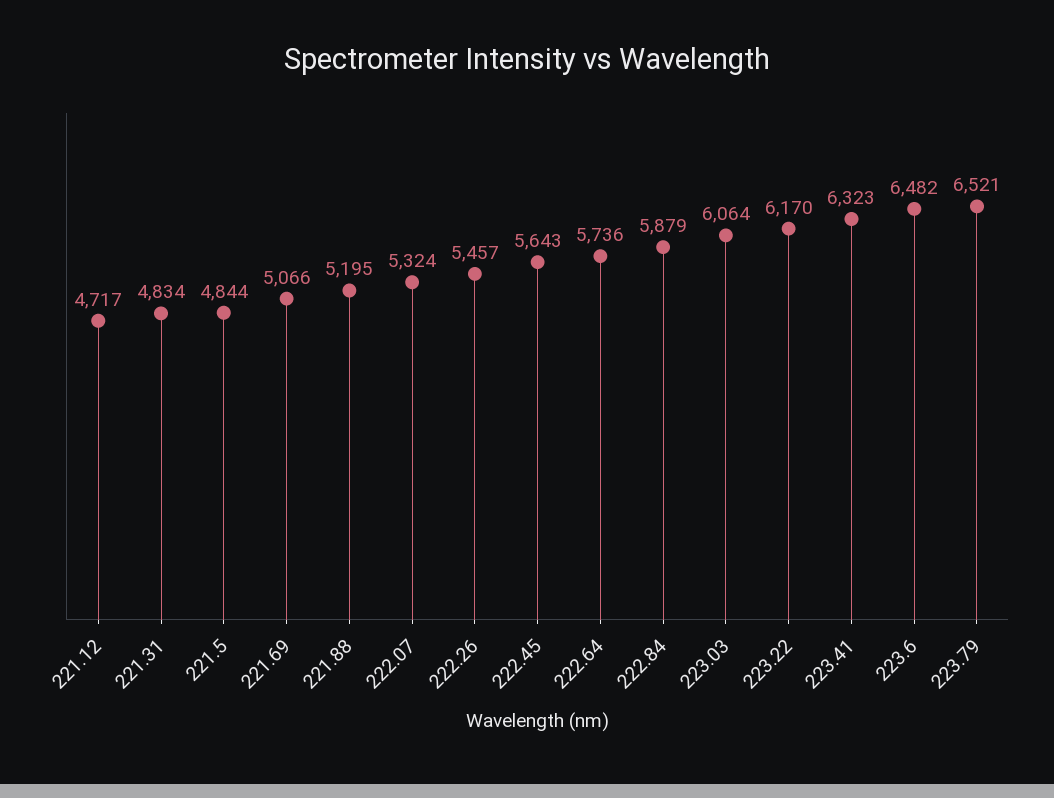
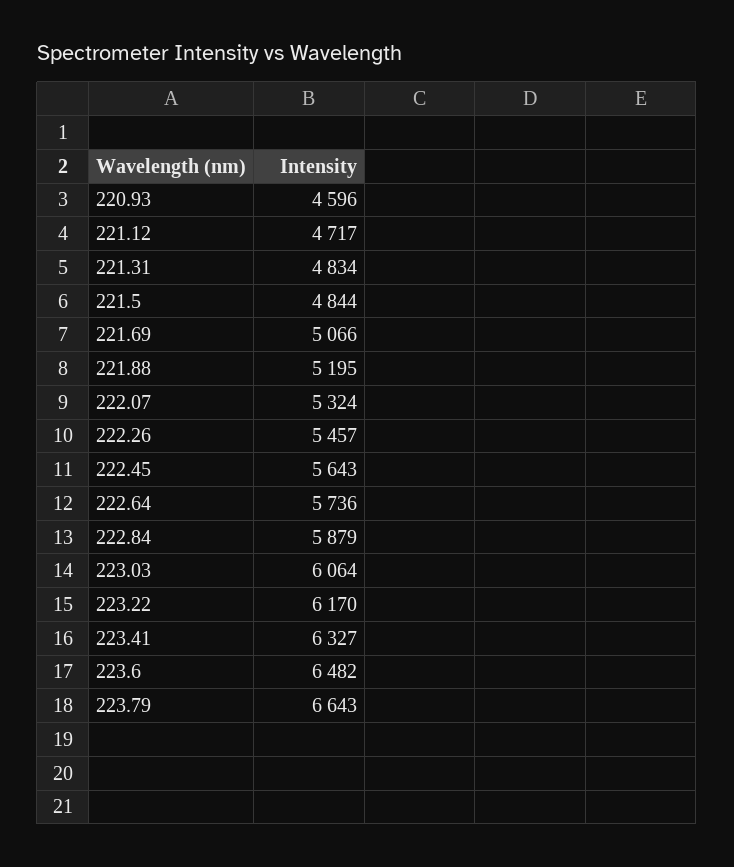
223.41: 6323 -> 6327
223.79: 6521 -> 6643
220.93: none -> 4596

